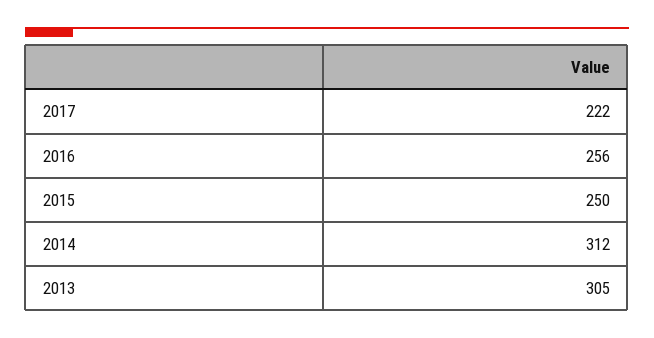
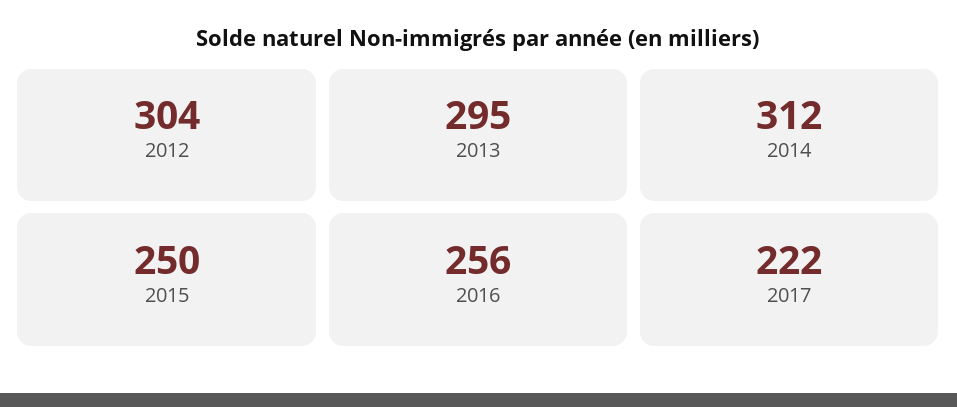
2013: 305 -> 295
2012: none -> 304

